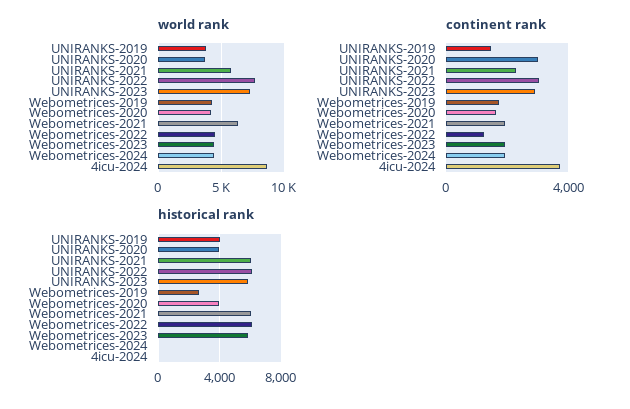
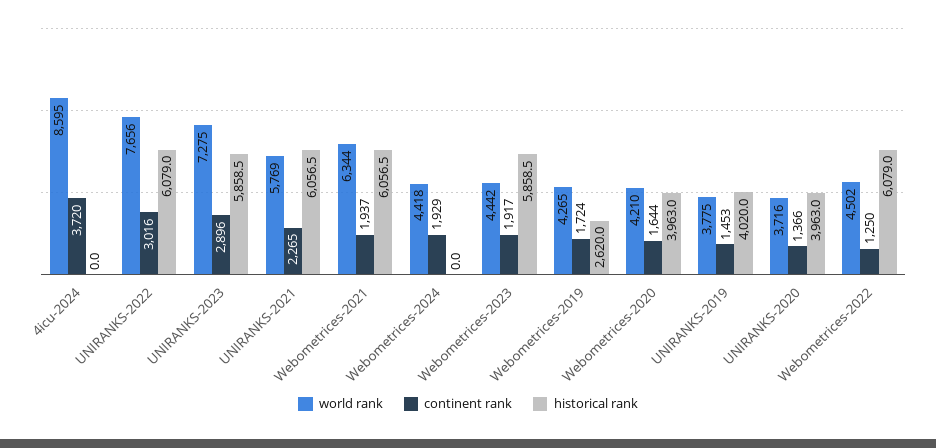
continent rank, UNIRANKS-2020: 3000 -> 1366

